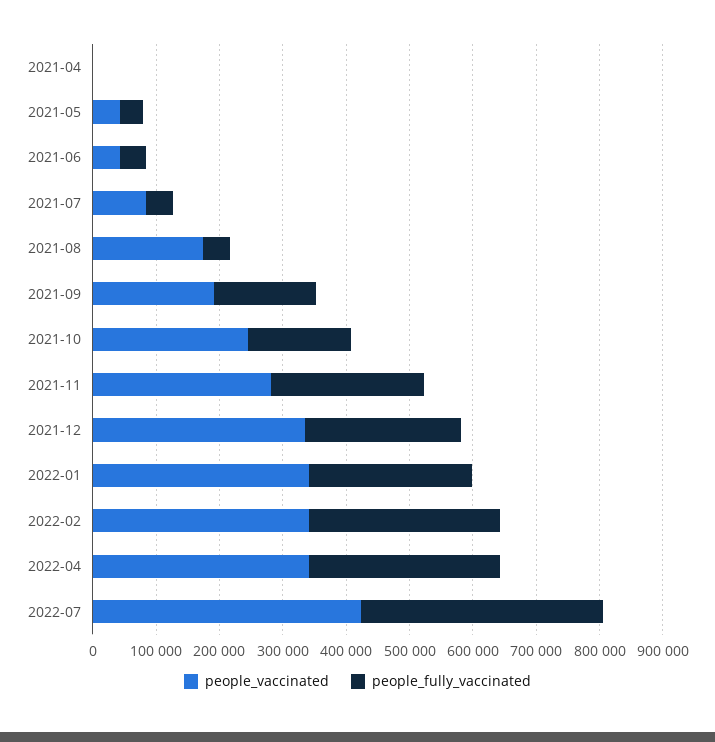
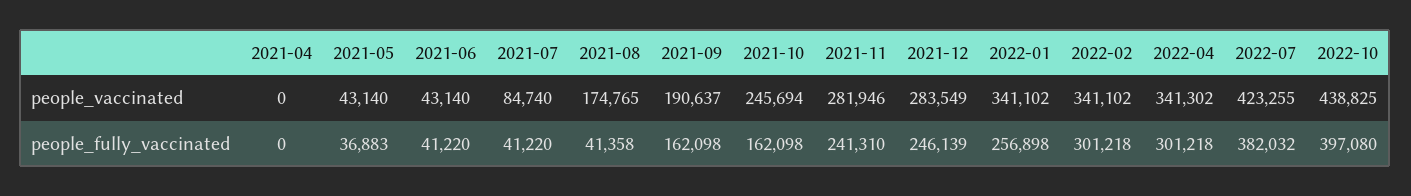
people_vaccinated, 2021-12: 340000 -> 283549
people_vaccinated, 2022-10: none -> 438825
people_fully_vaccinated, 2022-10: none -> 397080

